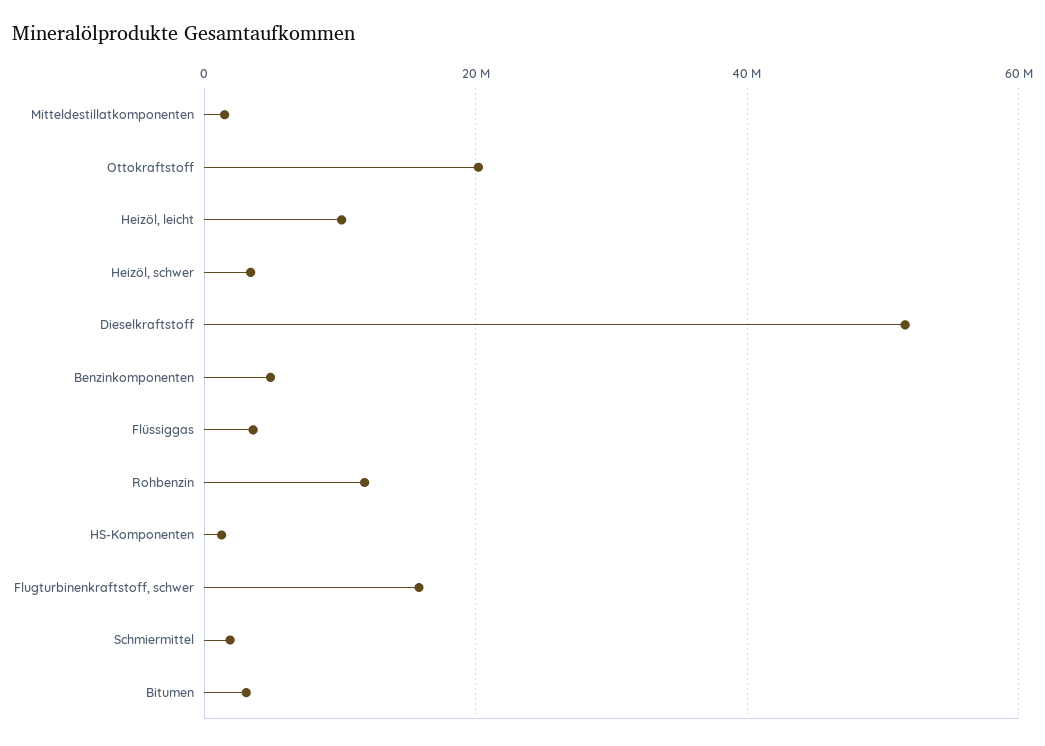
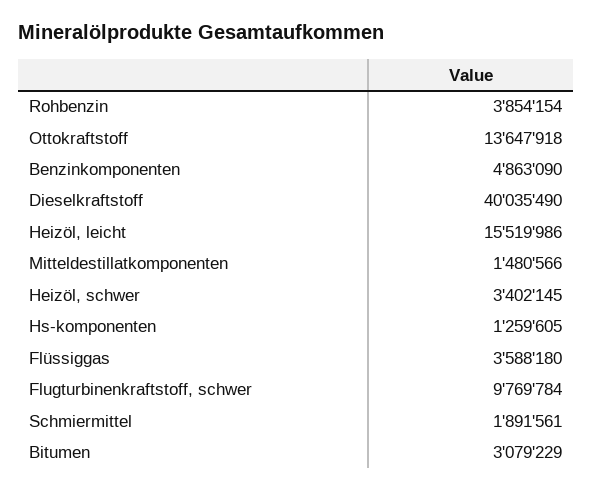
Ottokraftstoff: 20000000 -> 13647918
Heizöl, leicht: 10000000 -> 15519986
Dieselkraftstoff: 52000000 -> 40035490
Rohbenzin: 12000000 -> 3854154
Flugturbinenkraftstoff, schwer: 16000000 -> 9769784

